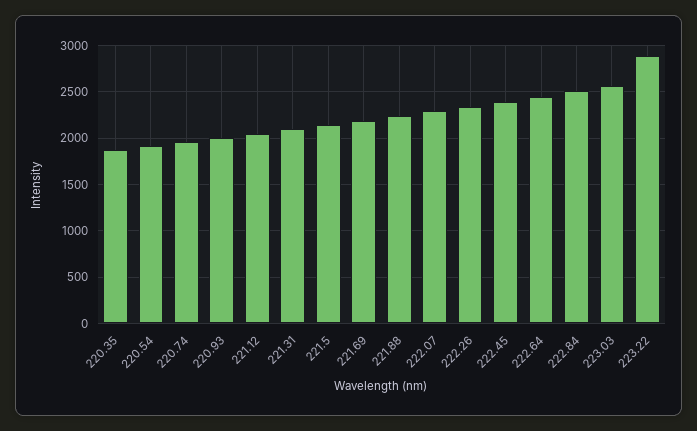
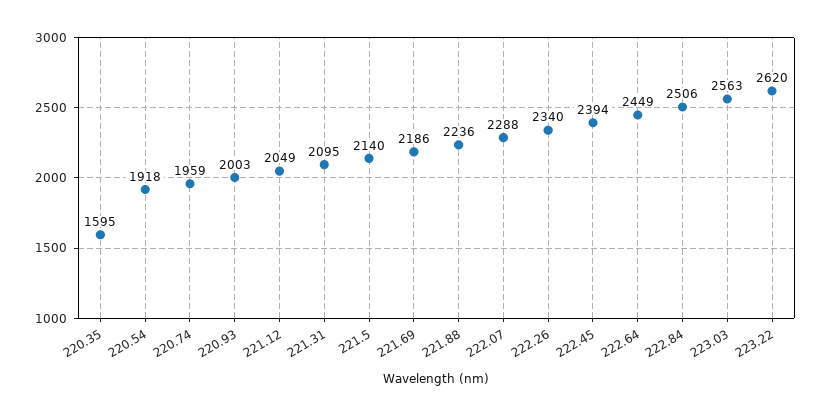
220.35: 1900 -> 1595
223.22: 2900 -> 2620

